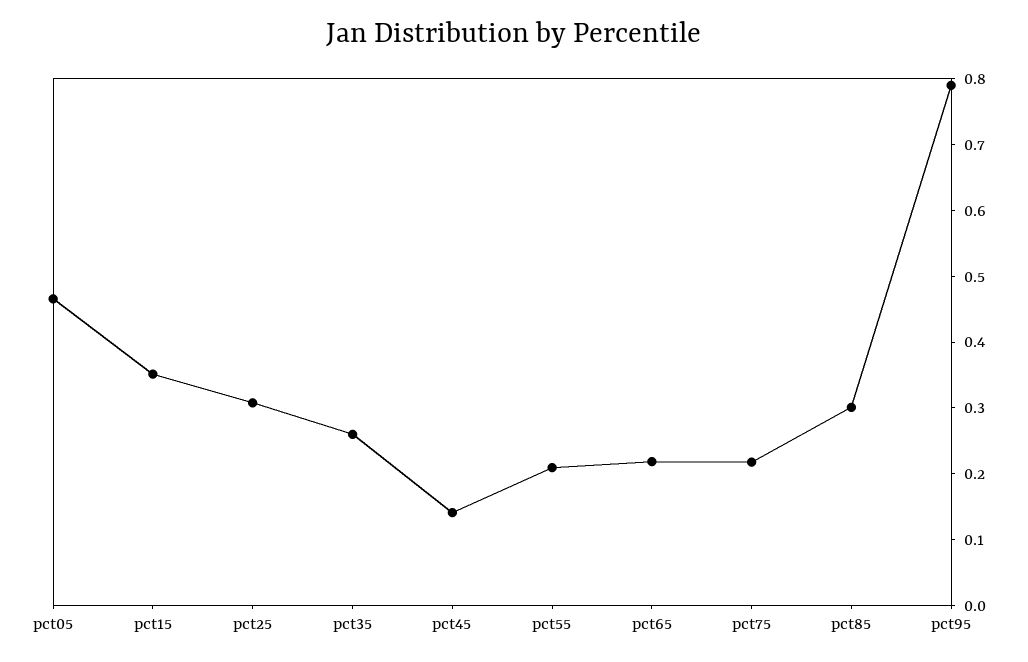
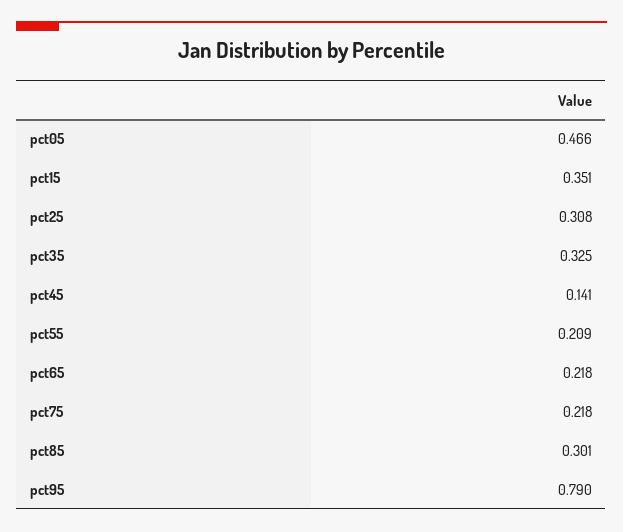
pct35: 0.26 -> 0.325

